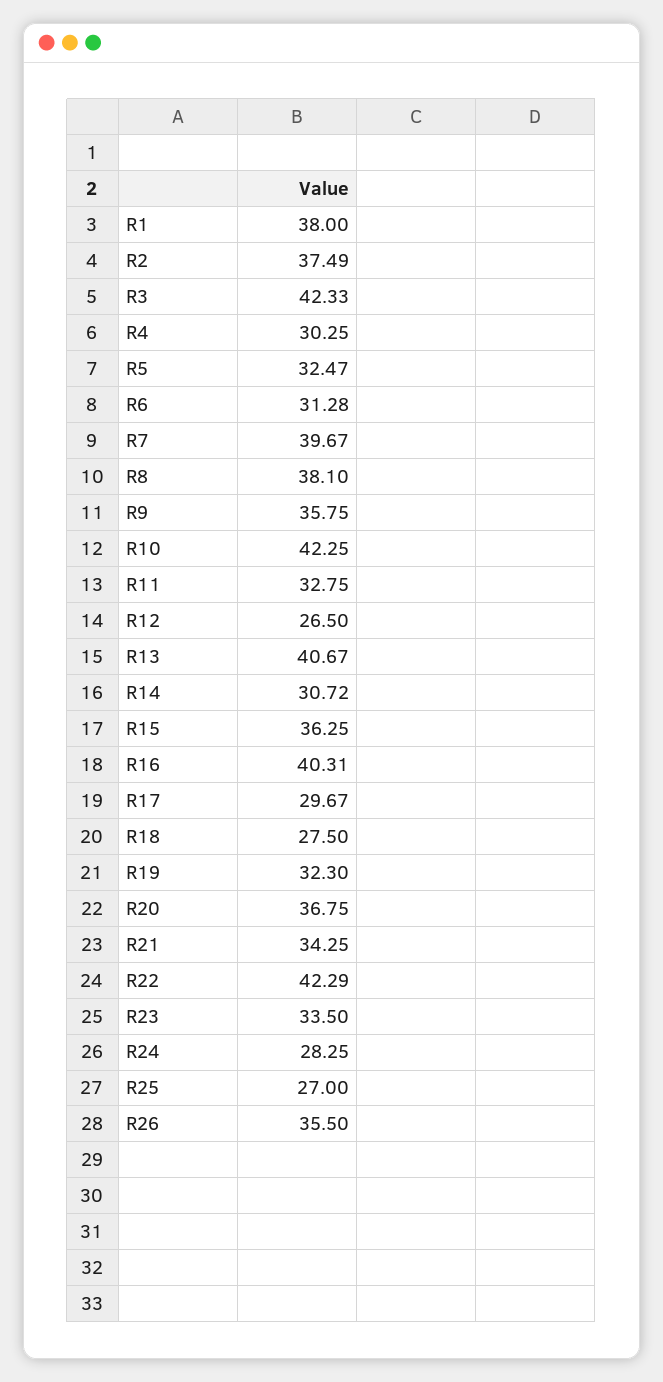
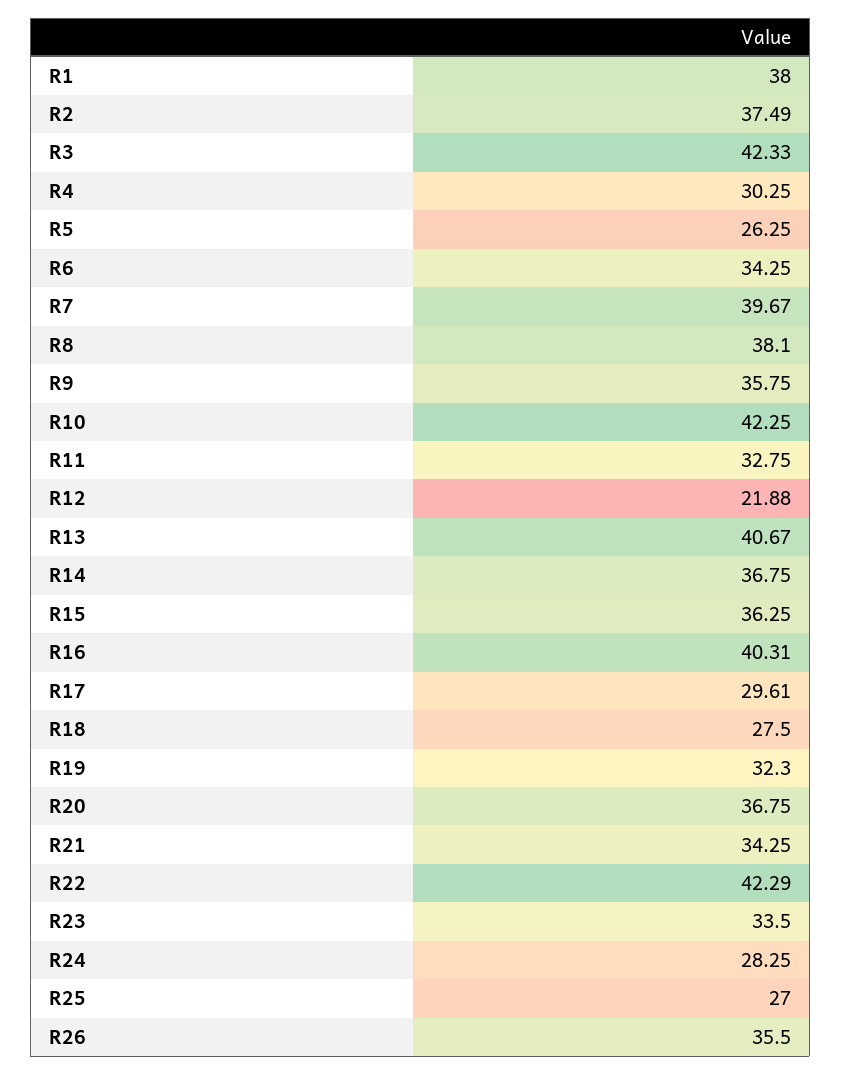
R5: 32.47 -> 26.25
R6: 31.28 -> 34.25
R12: 26.5 -> 21.88
R14: 30.72 -> 36.75
R17: 29.67 -> 29.61

